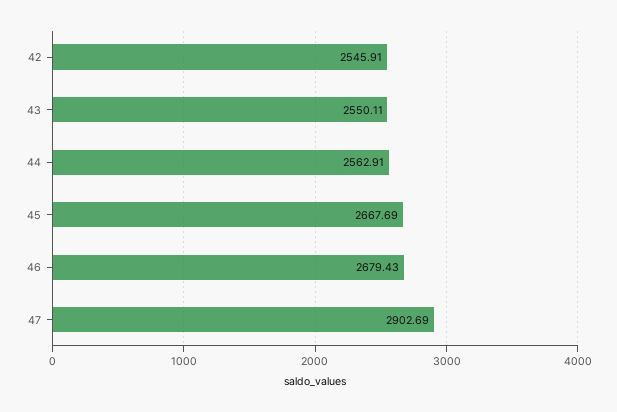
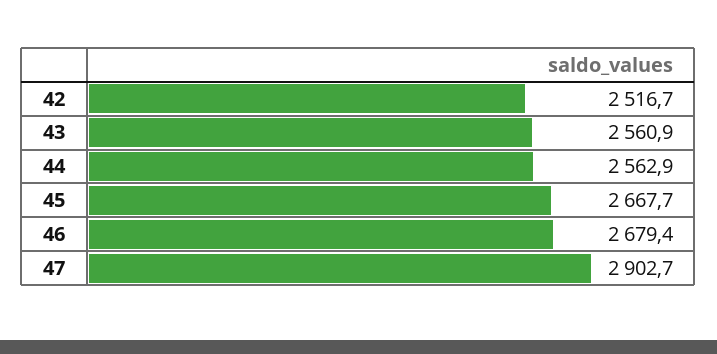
42: 2545.91 -> 2516.7
43: 2550.11 -> 2560.9

